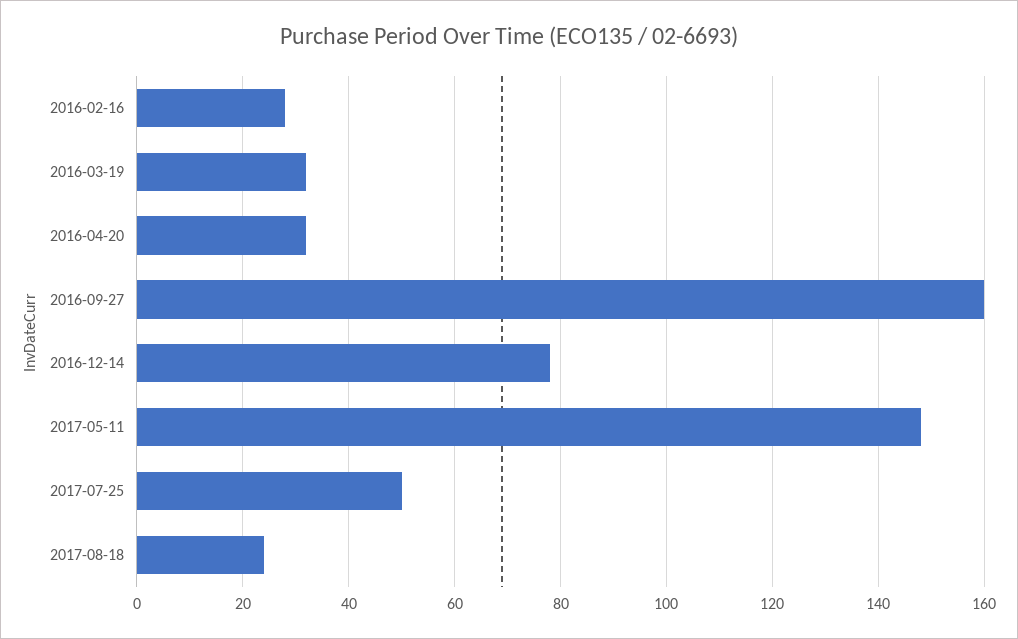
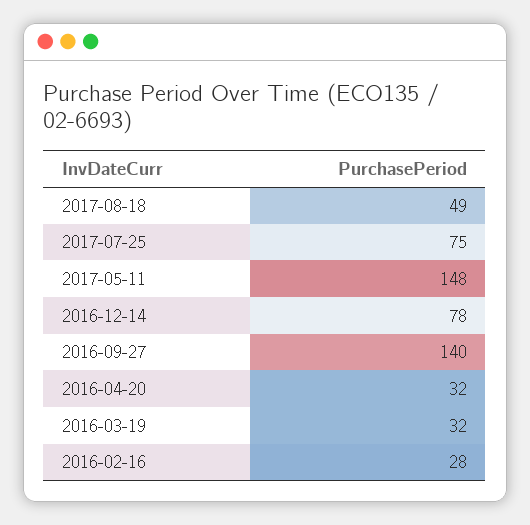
2016-09-27: 160 -> 140
2017-07-25: 50 -> 75
2017-08-18: 25 -> 49

